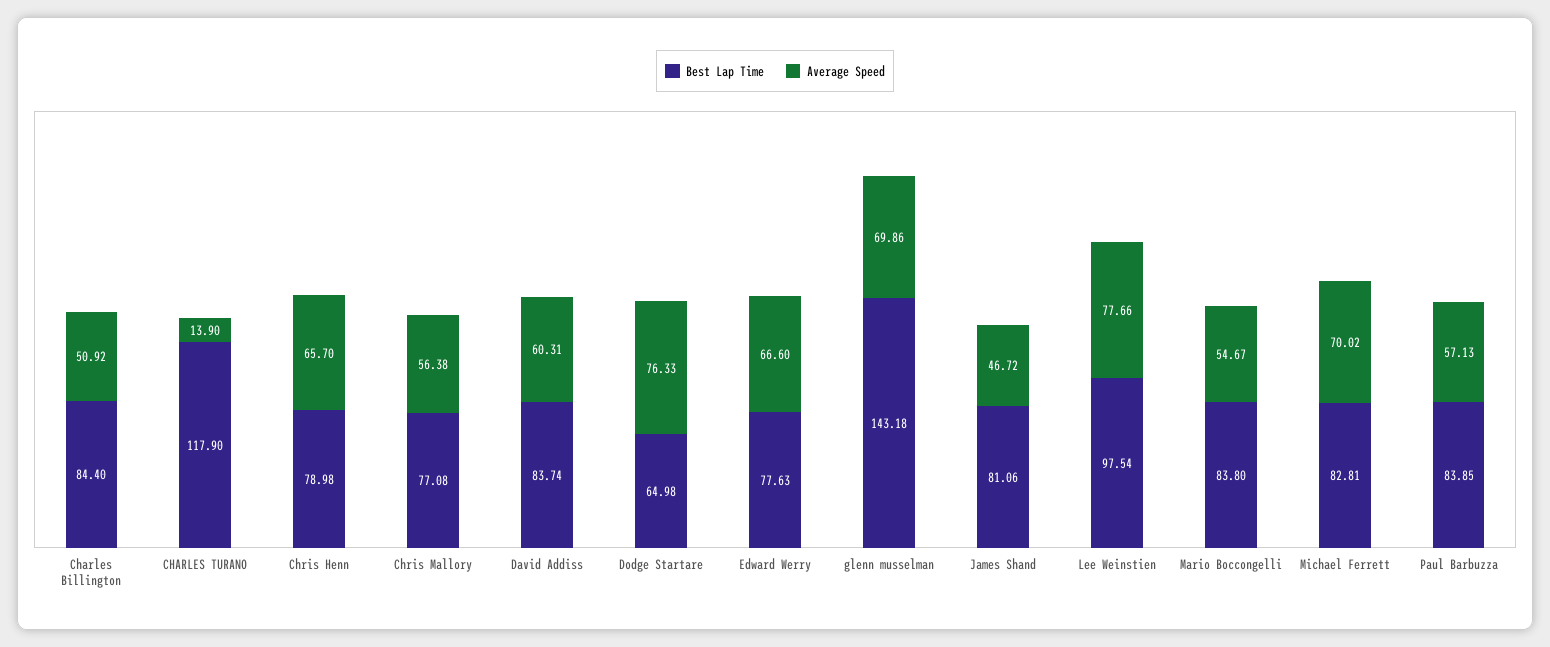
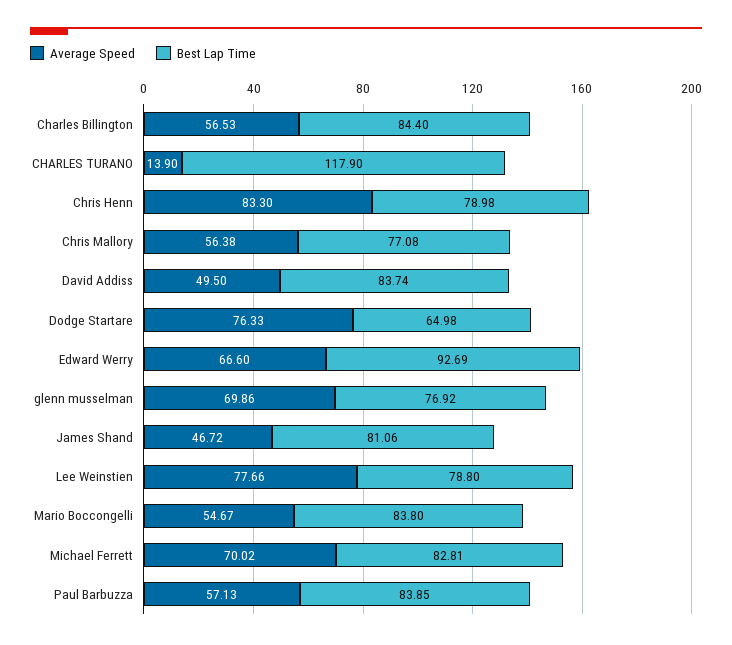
Average Speed, Charles Billington: 50.92 -> 56.53
Average Speed, Chris Henn: 65.7 -> 83.3
Average Speed, David Addiss: 60.31 -> 49.5
Best Lap Time, Edward Werry: 77.63 -> 92.69
Best Lap Time, glenn musselman: 143.18 -> 76.92
Best Lap Time, Lee Weinstien: 97.54 -> 78.8

